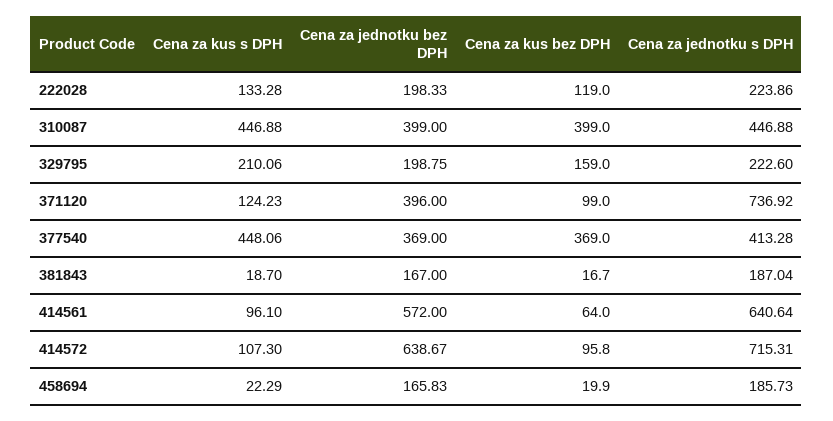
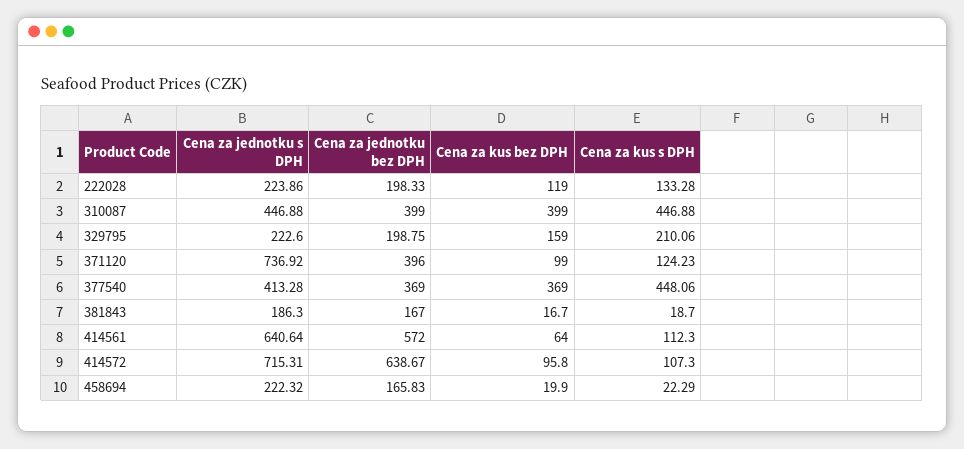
Cena za jednotku s DPH, 381843: 187.04 -> 186.3
Cena za kus s DPH, 414561: 96.1 -> 112.3
Cena za jednotku s DPH, 458694: 185.73 -> 222.32

